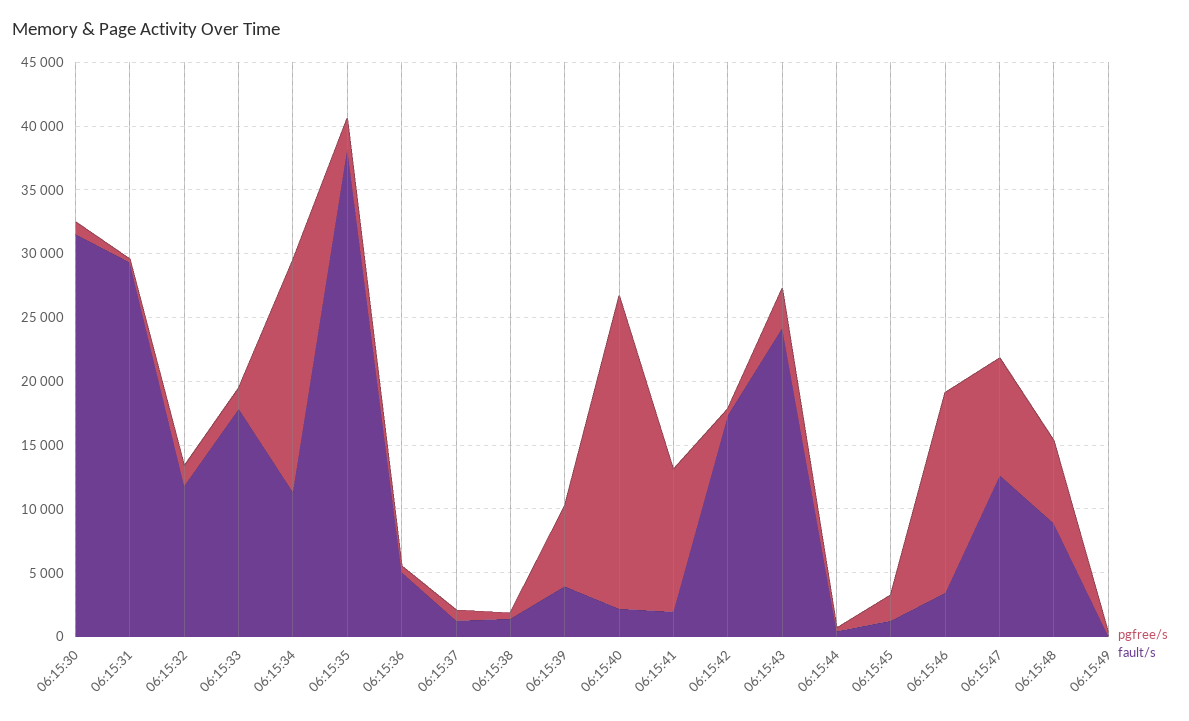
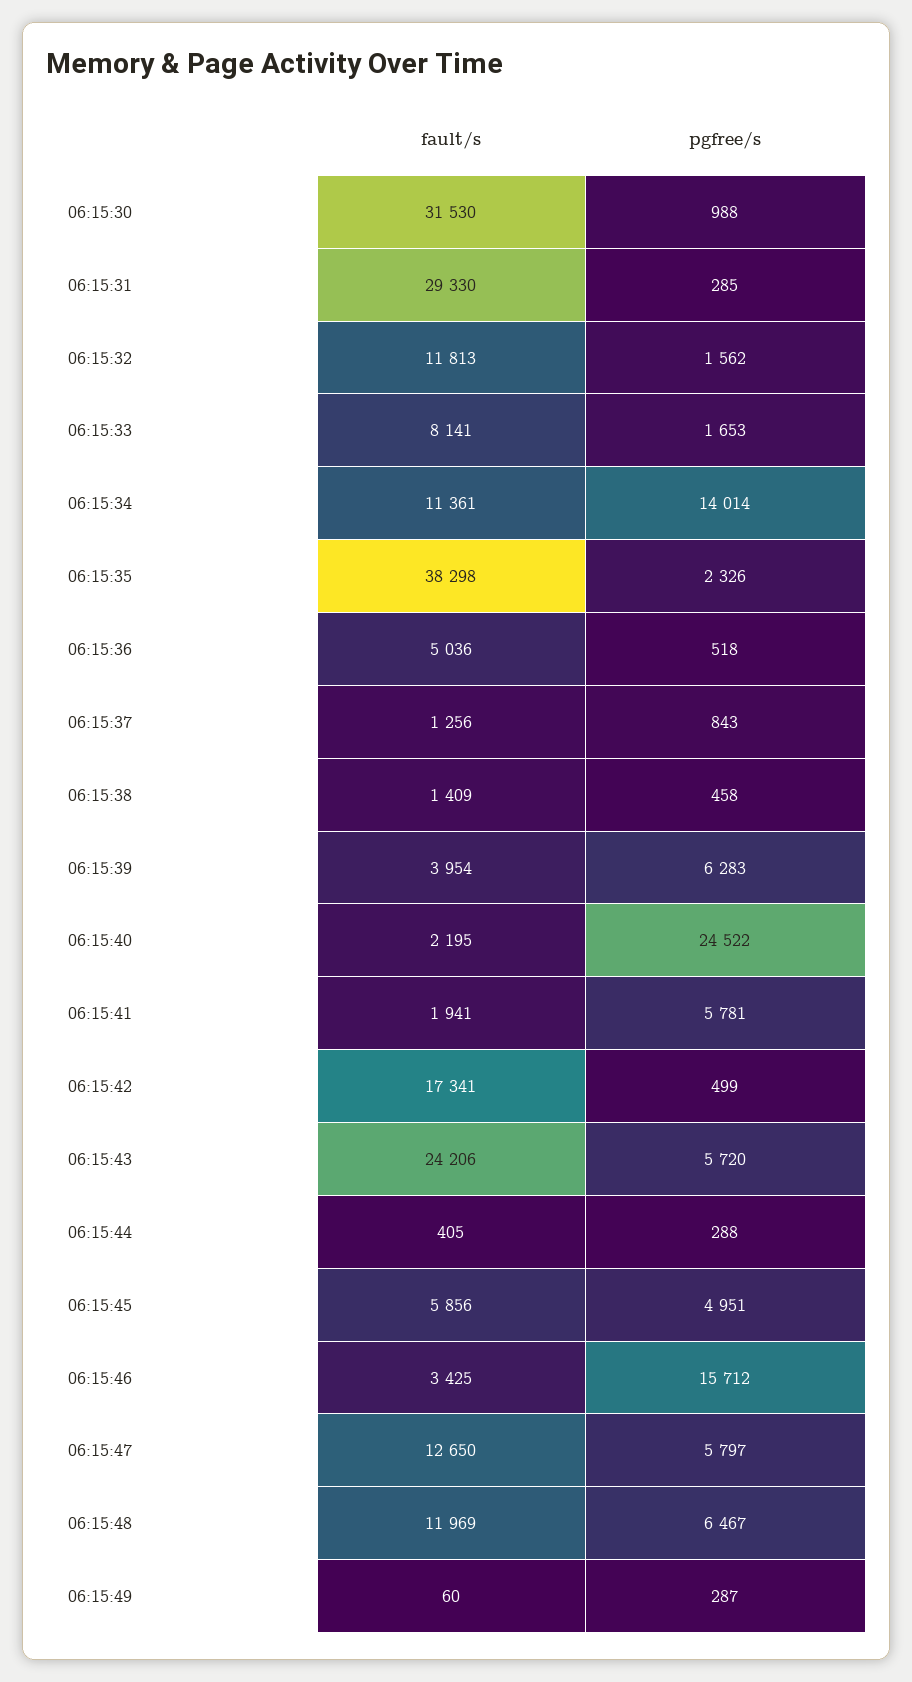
fault/s, 06:15:33: 18000 -> 8141
pgfree/s, 06:15:34: 18000 -> 14014
pgfree/s, 06:15:41: 11000 -> 5781
pgfree/s, 06:15:43: 3000 -> 5720
pgfree/s, 06:15:45: 2000 -> 4951
fault/s, 06:15:45: 1000 -> 5856
pgfree/s, 06:15:47: 9000 -> 5797
fault/s, 06:15:48: 9000 -> 11969

